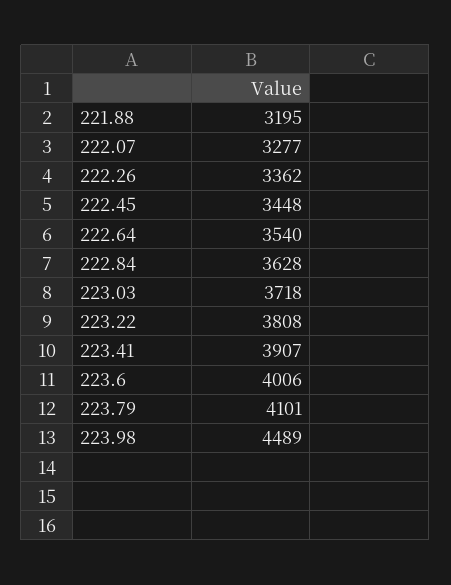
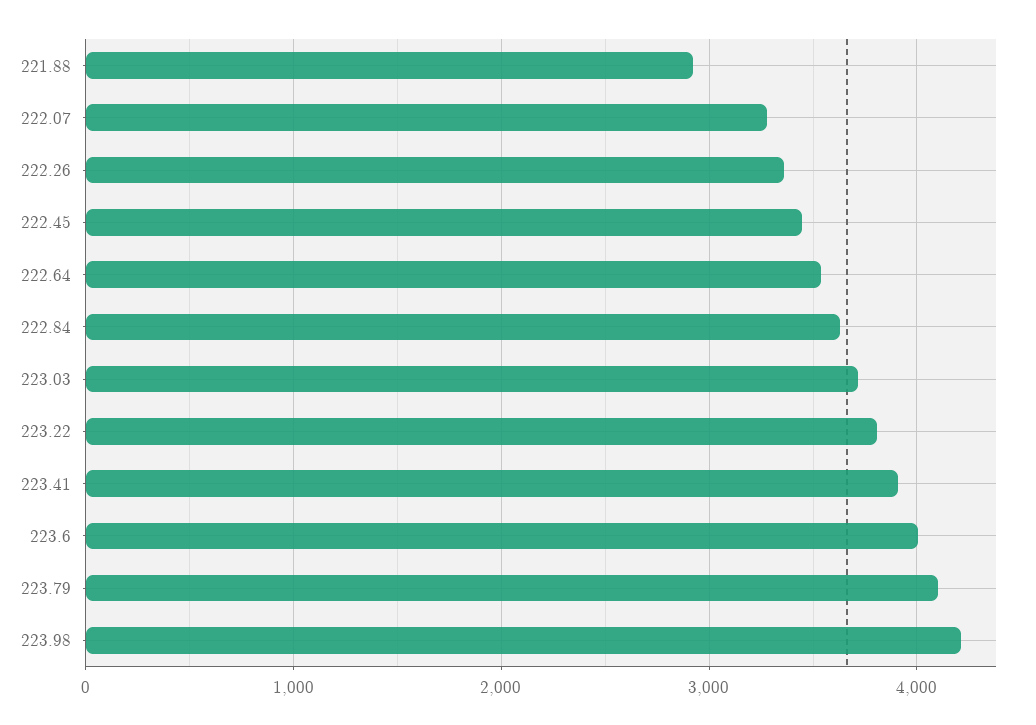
221.88: 3195 -> 2900
223.98: 4489 -> 4200

